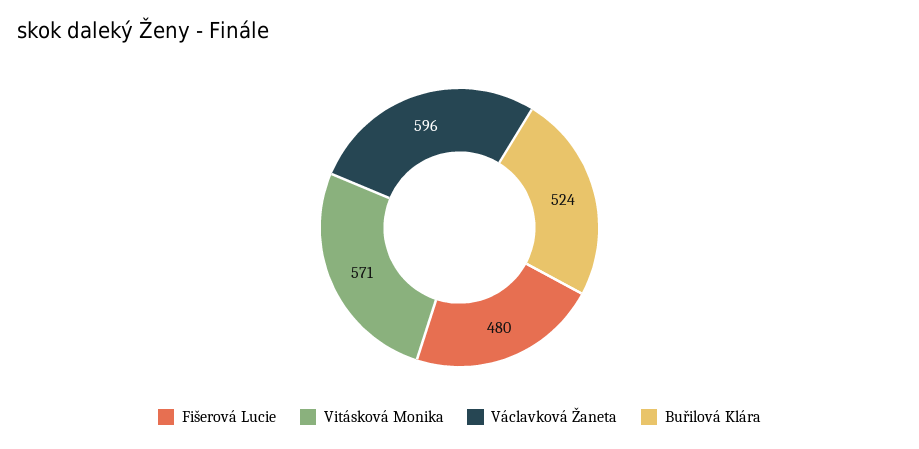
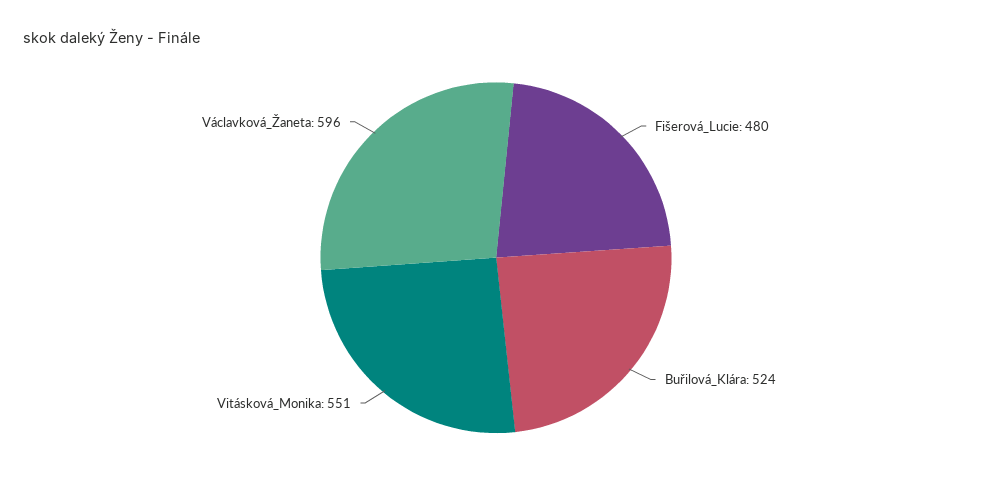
Vitásková Monika: 571 -> 551

